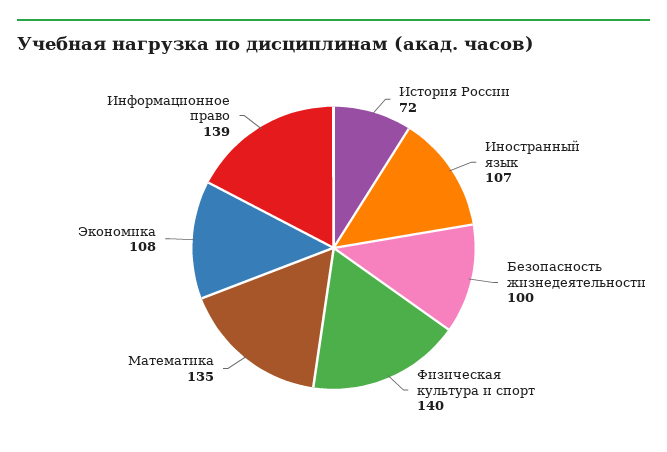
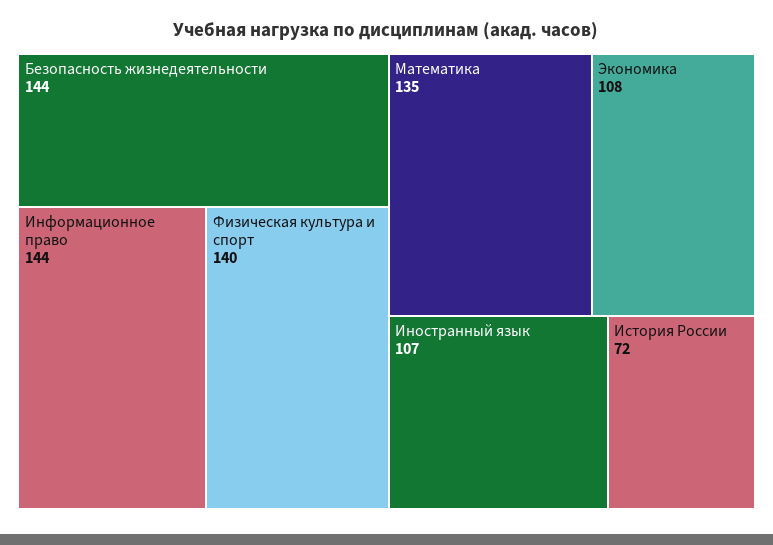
Безопасность жизнедеятельности: 100 -> 144
Информационное право: 139 -> 144

